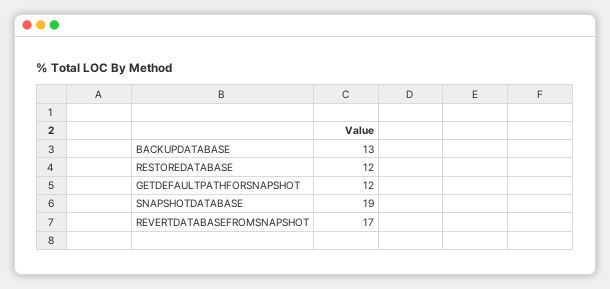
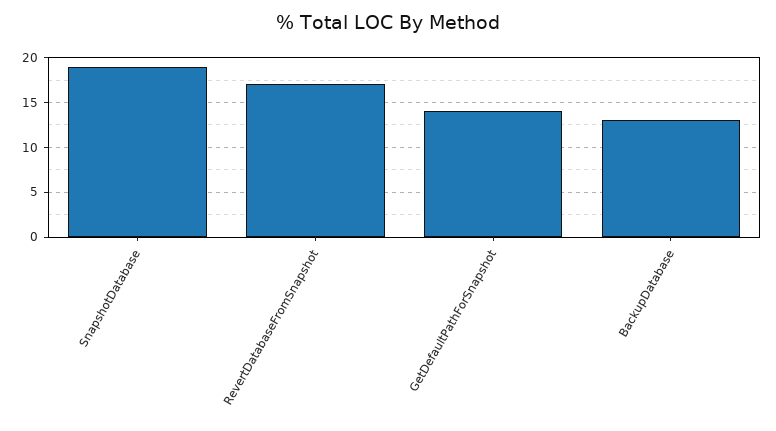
RESTOREDATABASE: 12 -> none
GETDEFAULTPATHFORSNAPSHOT: 12 -> 14

